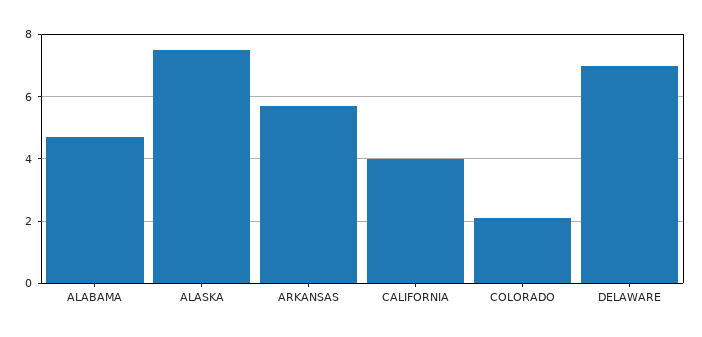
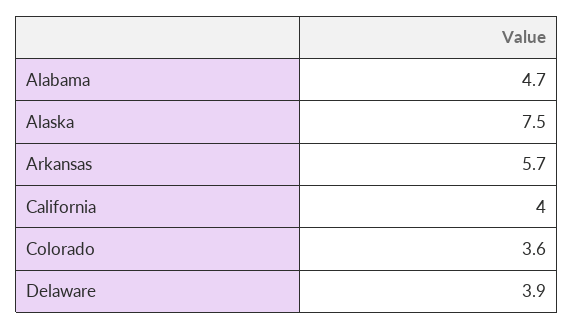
COLORADO: 2 -> 3.6
DELAWARE: 7 -> 3.9

